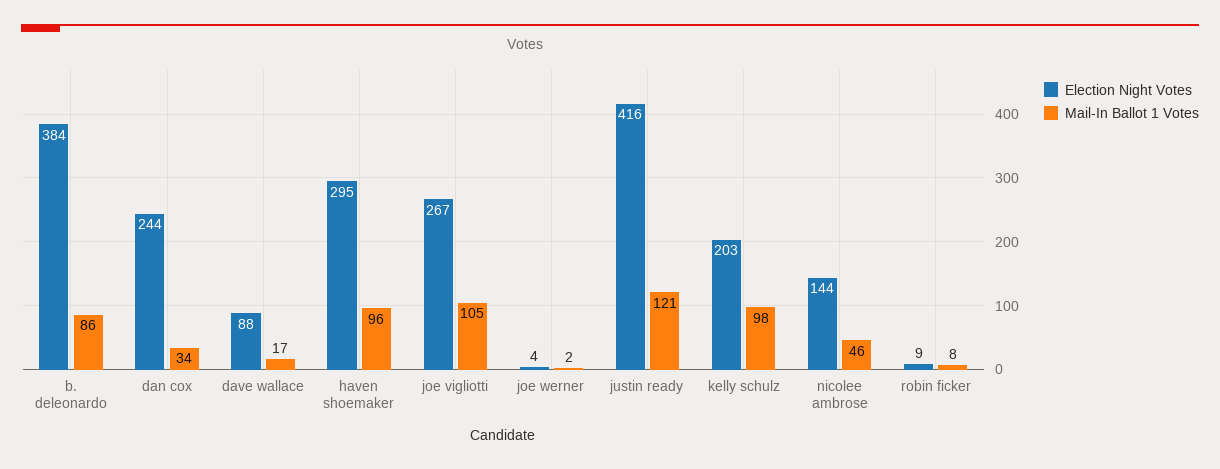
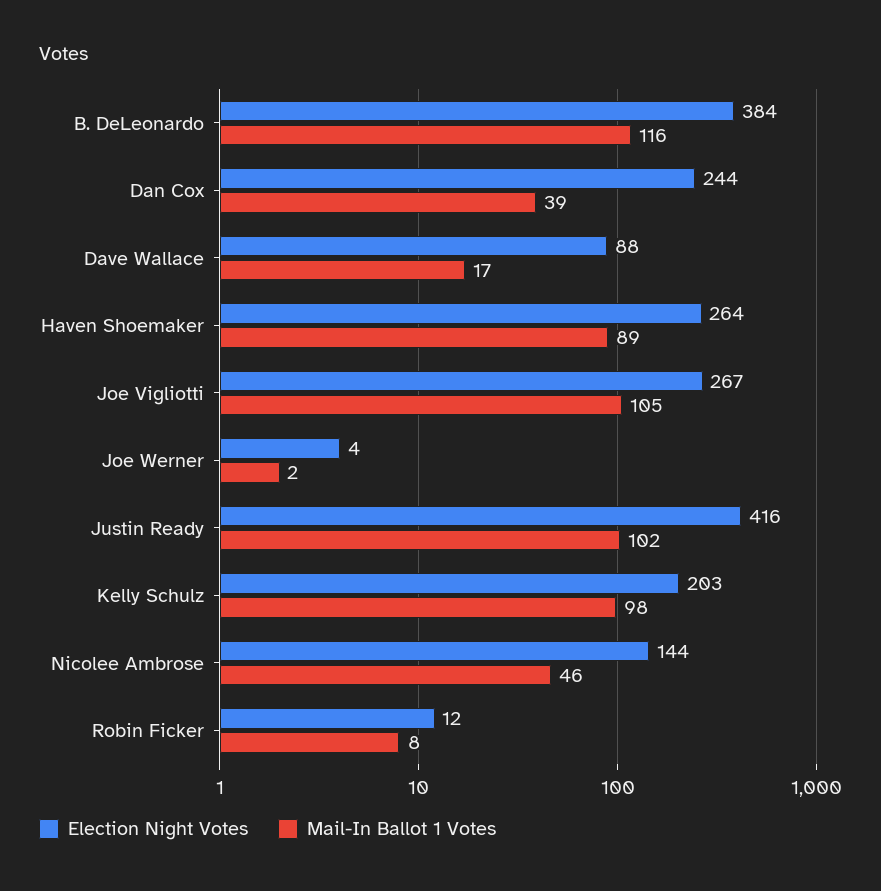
Mail-In Ballot 1 Votes, b. deleonardo: 86 -> 116
Mail-In Ballot 1 Votes, dan cox: 34 -> 39
Election Night Votes, haven shoemaker: 295 -> 264
Mail-In Ballot 1 Votes, haven shoemaker: 96 -> 89
Mail-In Ballot 1 Votes, justin ready: 121 -> 102
Election Night Votes, robin ficker: 9 -> 12

